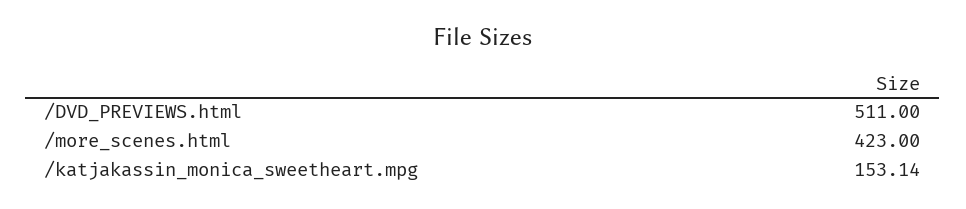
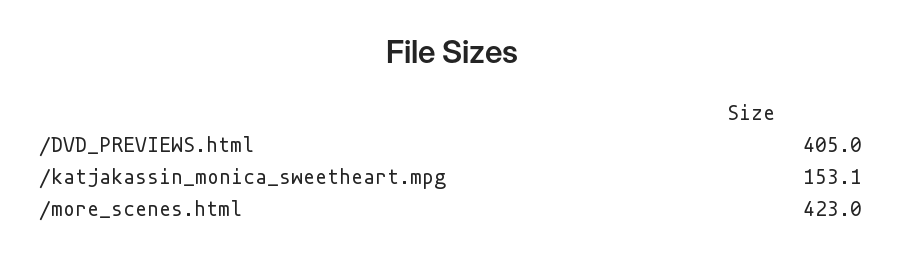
/DVD_PREVIEWS.html: 511 -> 405

